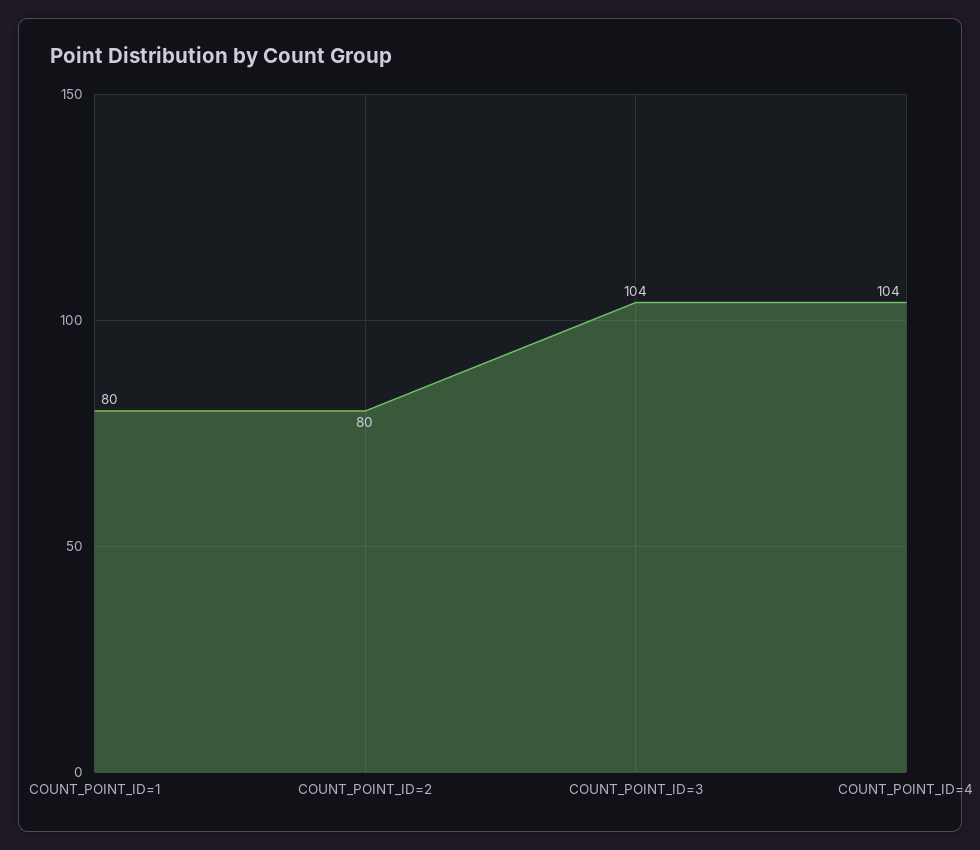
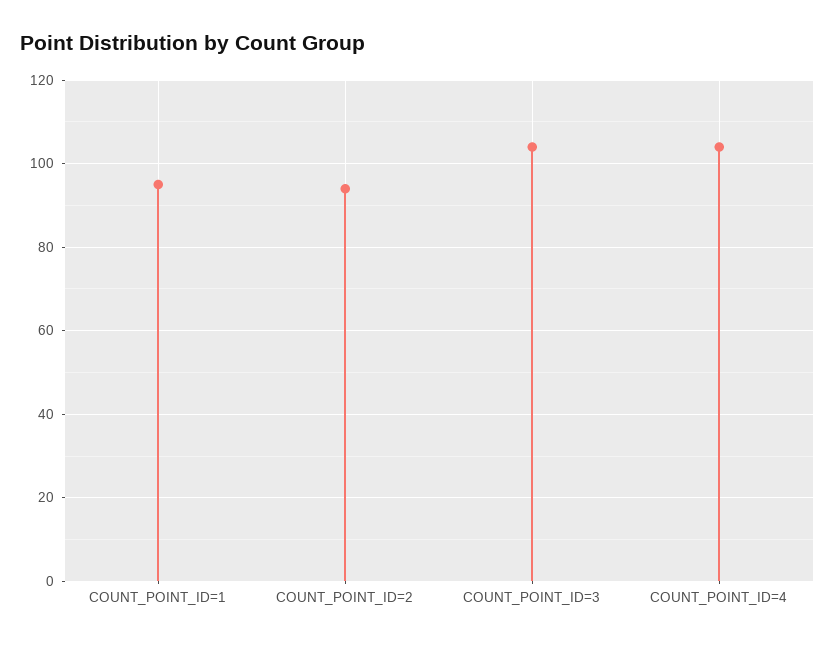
COUNT_POINT_ID=1: 80 -> 95
COUNT_POINT_ID=2: 80 -> 95

